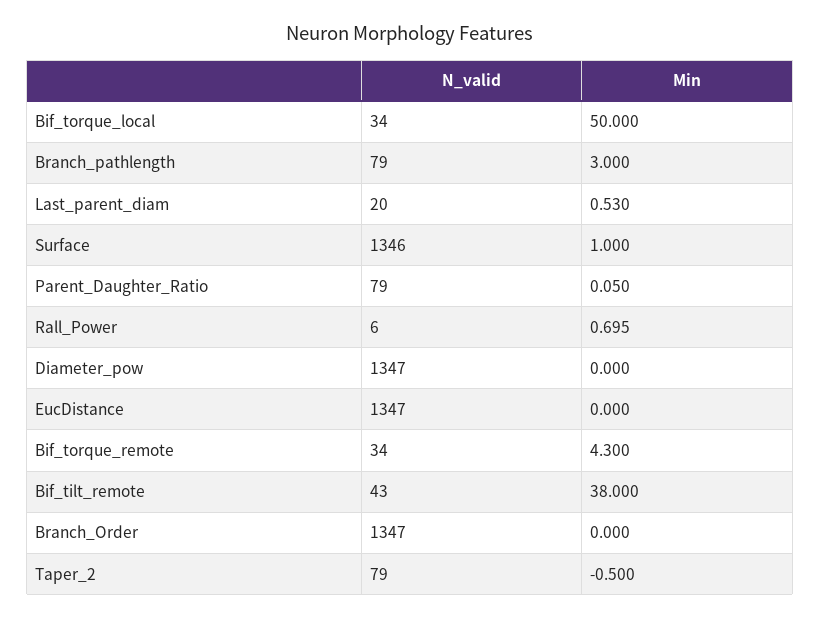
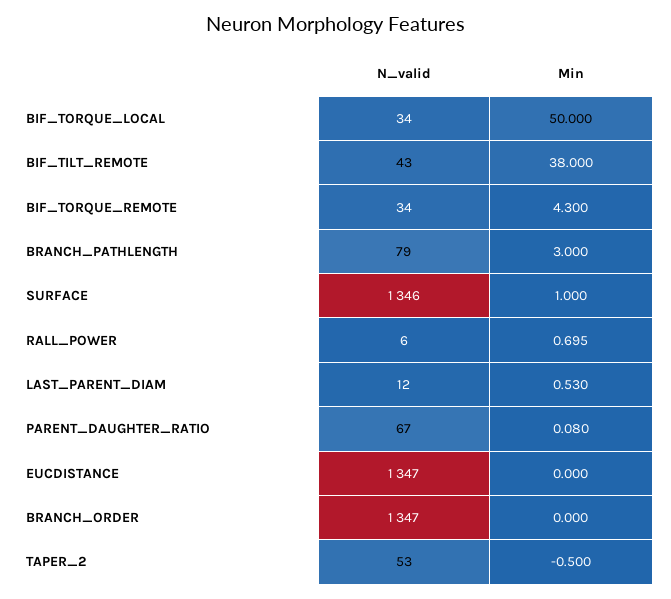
N_valid, Last_parent_diam: 20 -> 12
N_valid, Parent_Daughter_Ratio: 79 -> 67
Min, Parent_Daughter_Ratio: 0.05 -> 0.08
N_valid, Diameter_pow: 1347 -> none
Min, Diameter_pow: 0 -> none
N_valid, Taper_2: 79 -> 53

